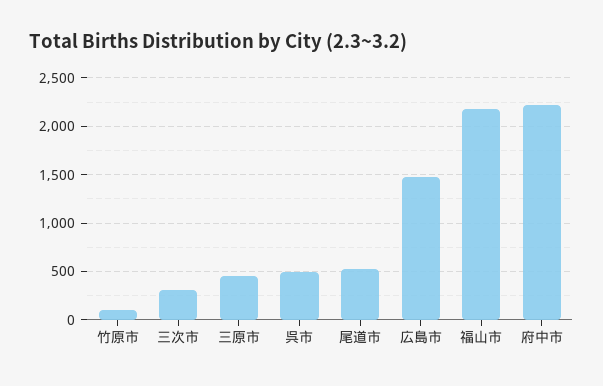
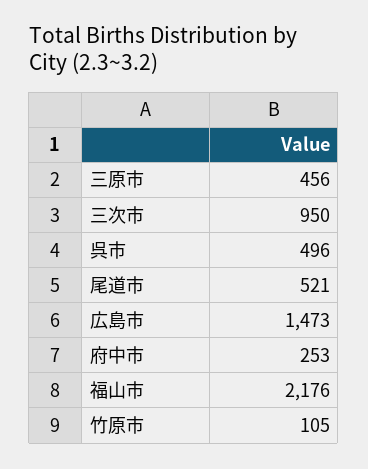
三次市: 300 -> 950
府中市: 2200 -> 253

